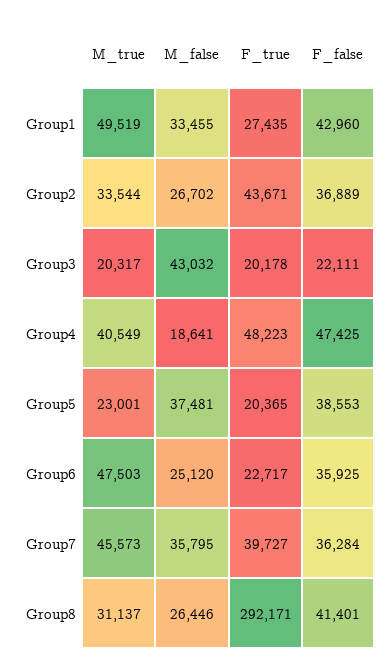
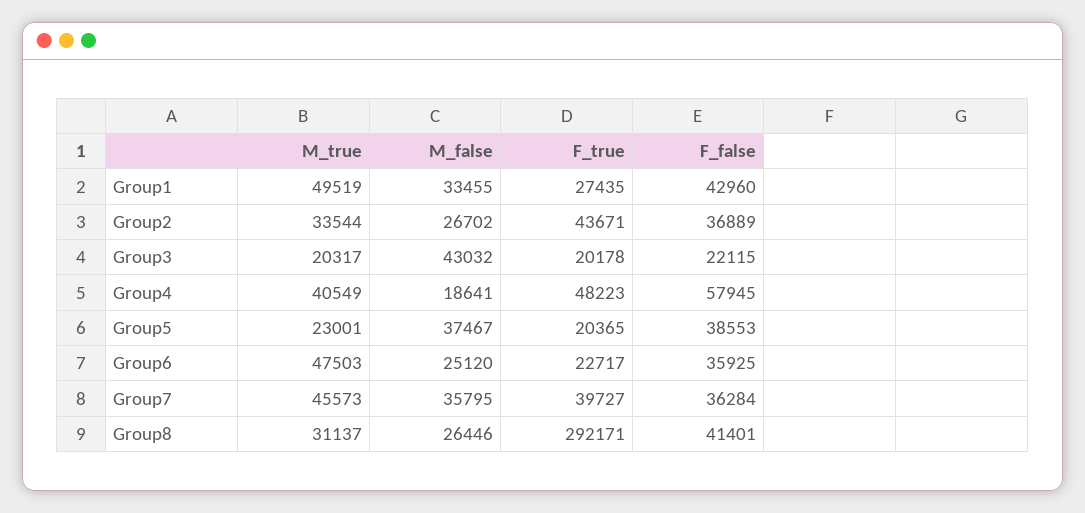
F_false, Group3: 22111 -> 22115
F_false, Group4: 47425 -> 57945
M_false, Group5: 37481 -> 37467

